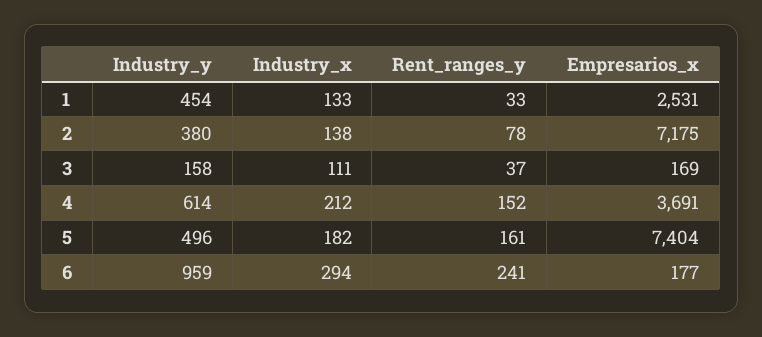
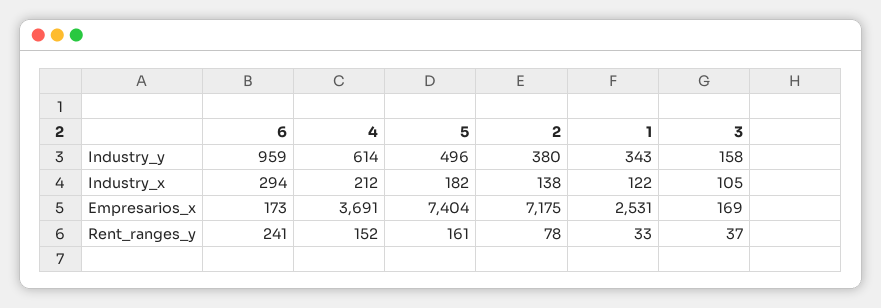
Industry_y, 1: 454 -> 343
Industry_x, 1: 133 -> 122
Industry_x, 3: 111 -> 105
Empresarios_x, 6: 177 -> 173

